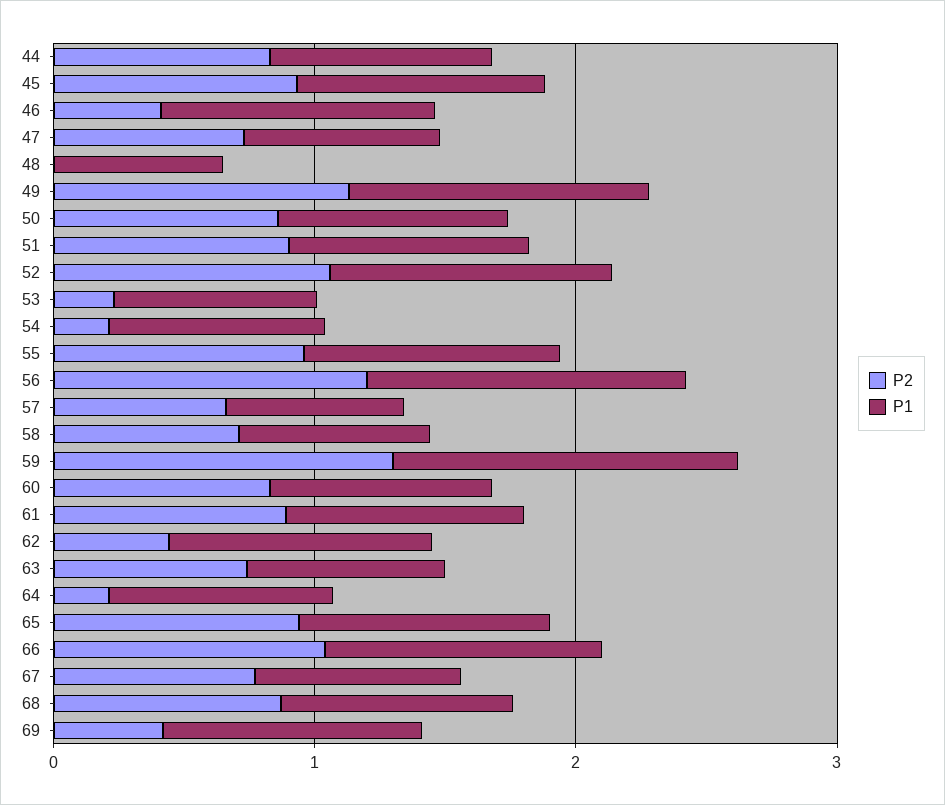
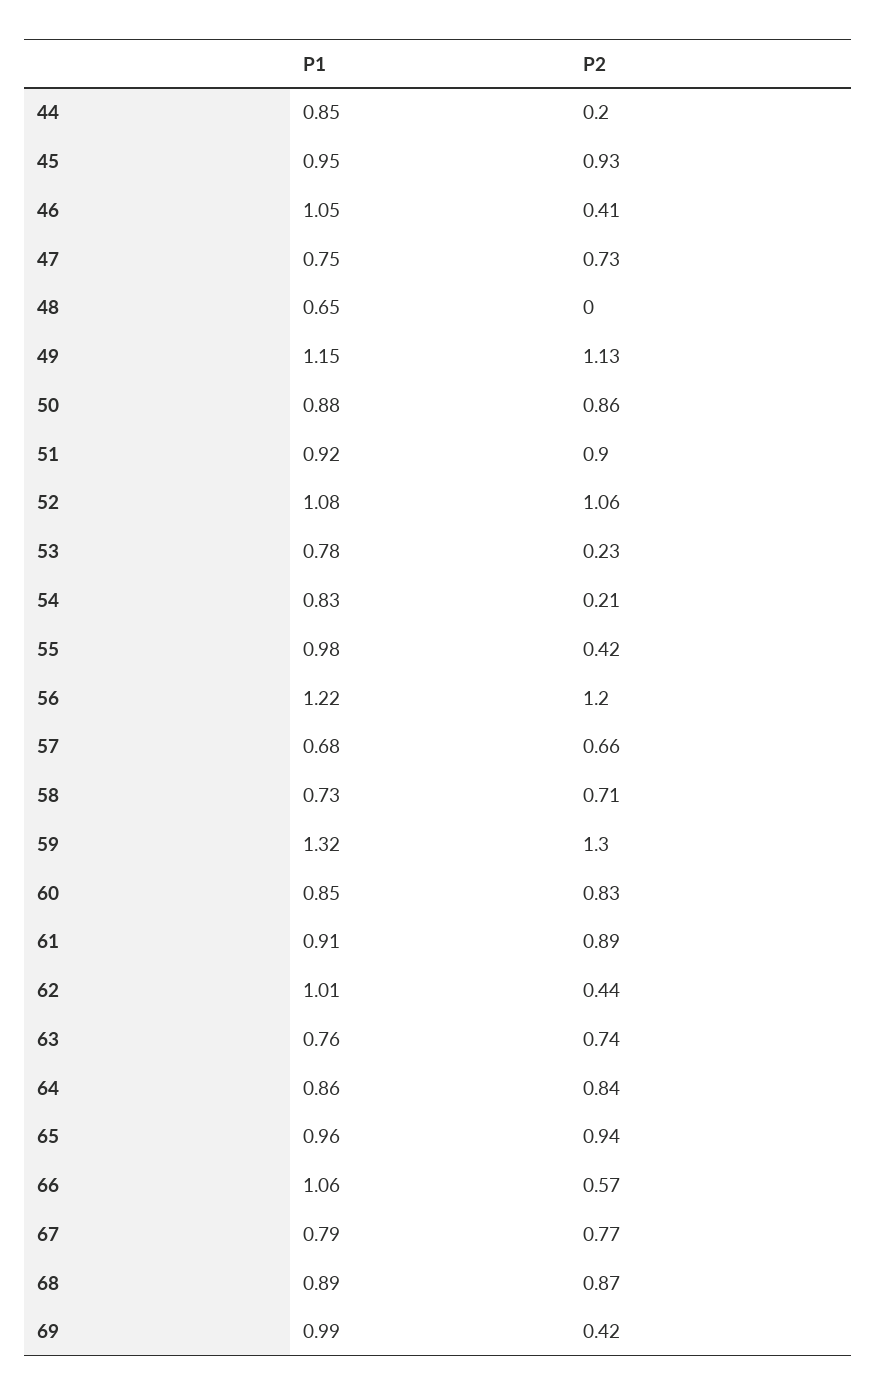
P2, 44: 0.8 -> 0.2
P2, 55: 1 -> 0.42
P2, 64: 0.2 -> 0.84
P2, 66: 1 -> 0.57

